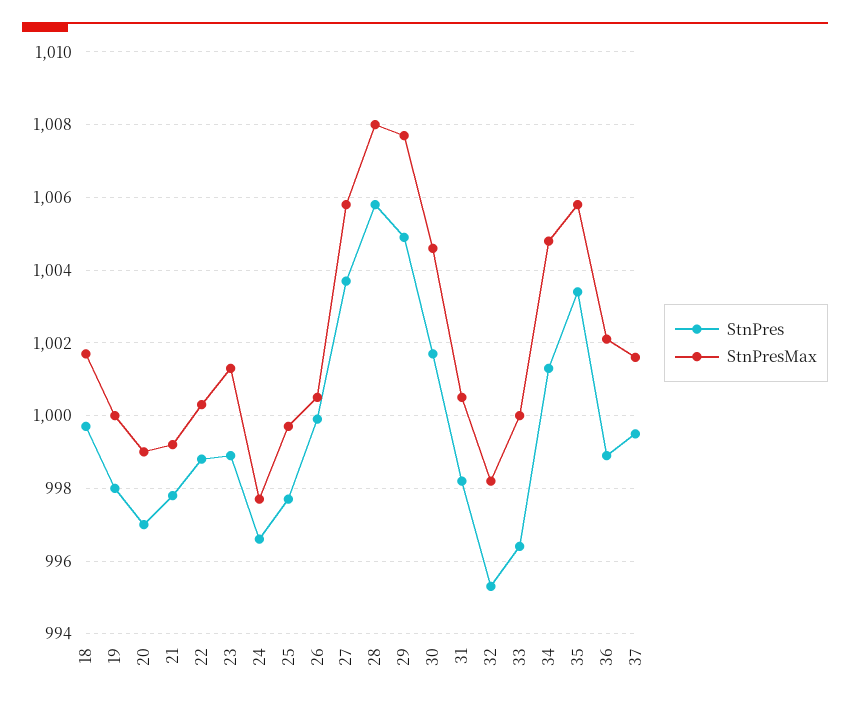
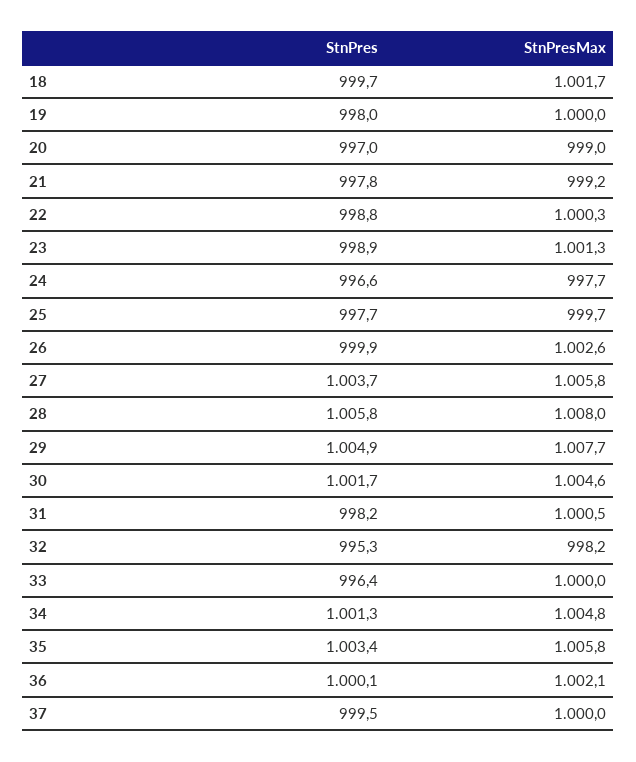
StnPresMax, 26: 1000.5 -> 1002.6
StnPres, 36: 999 -> 1000.1
StnPresMax, 37: 1001.5 -> 1000

